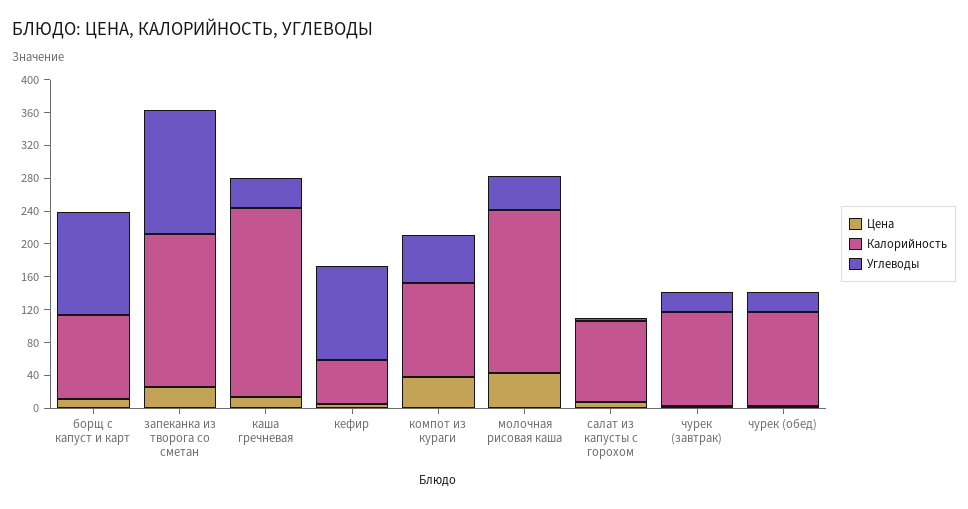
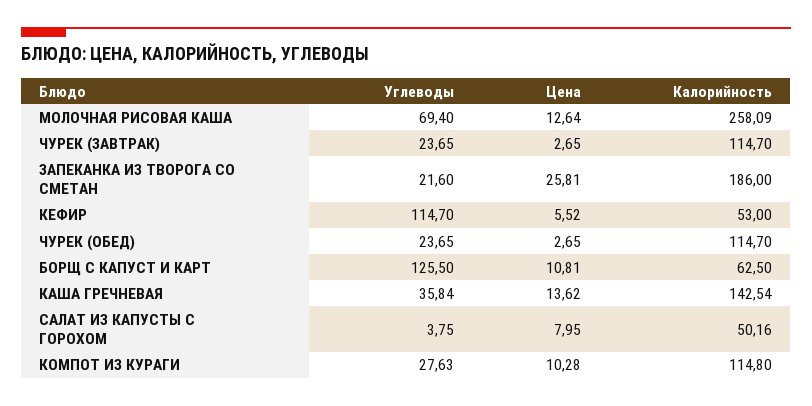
Калорийность, борщ с капуст и карт: 100 -> 62.5
Углеводы, запеканка из творога со сметан: 150 -> 21.6
Калорийность, каша гречневая: 230 -> 142.54
Цена, компот из кураги: 40 -> 10.28
Углеводы, компот из кураги: 60 -> 27.63
Цена, молочная рисовая каша: 40 -> 12.64
Калорийность, молочная рисовая каша: 200 -> 258.09
Углеводы, молочная рисовая каша: 40 -> 69.4
Калорийность, салат из капусты с горохом: 100 -> 50.16

